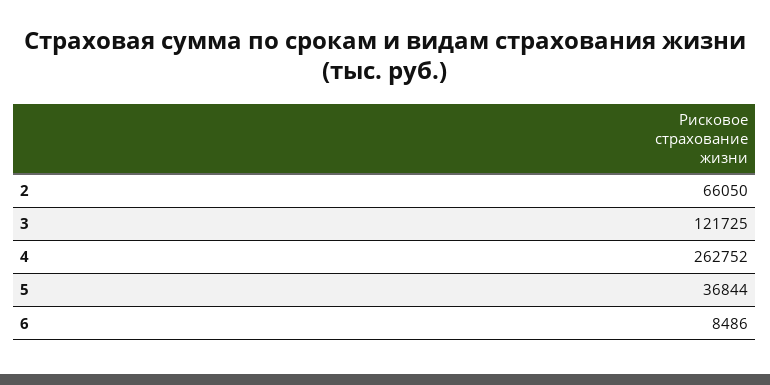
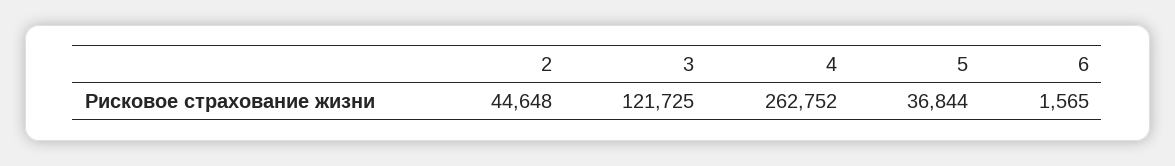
2: 66050 -> 44648
6: 8486 -> 1565

